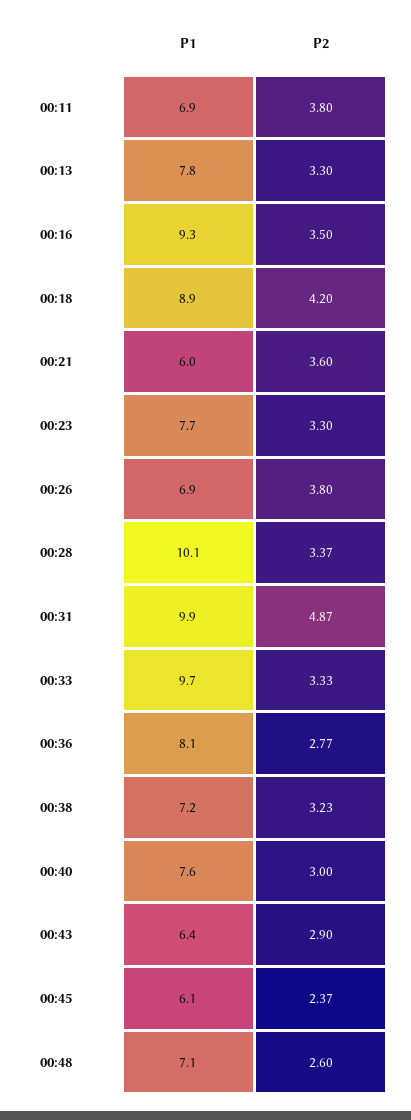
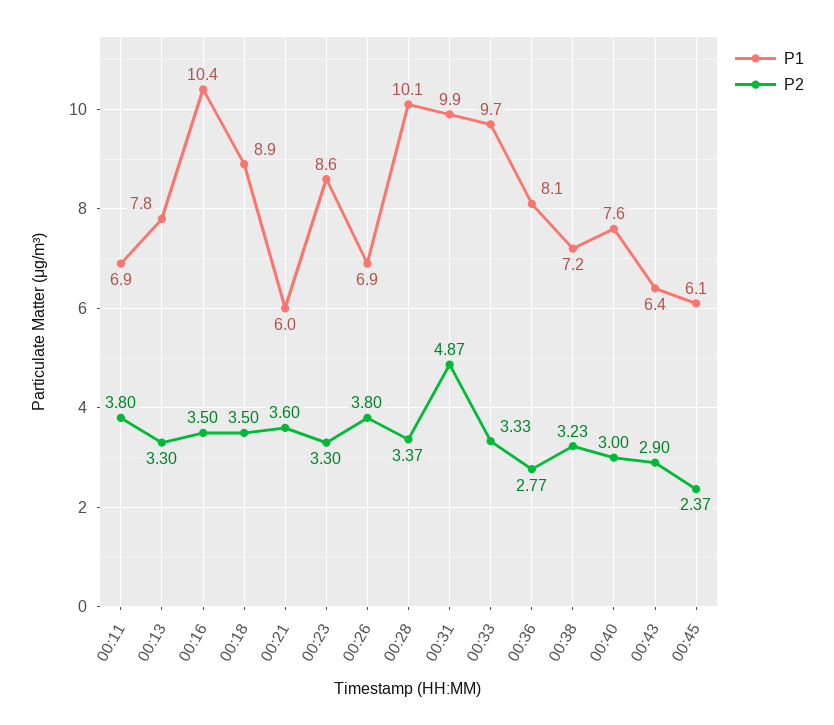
P1, 00:16: 9.3 -> 10.4
P2, 00:18: 4.2 -> 3.5
P1, 00:23: 7.7 -> 8.6
P1, 00:48: 7.1 -> none
P2, 00:48: 2.6 -> none

